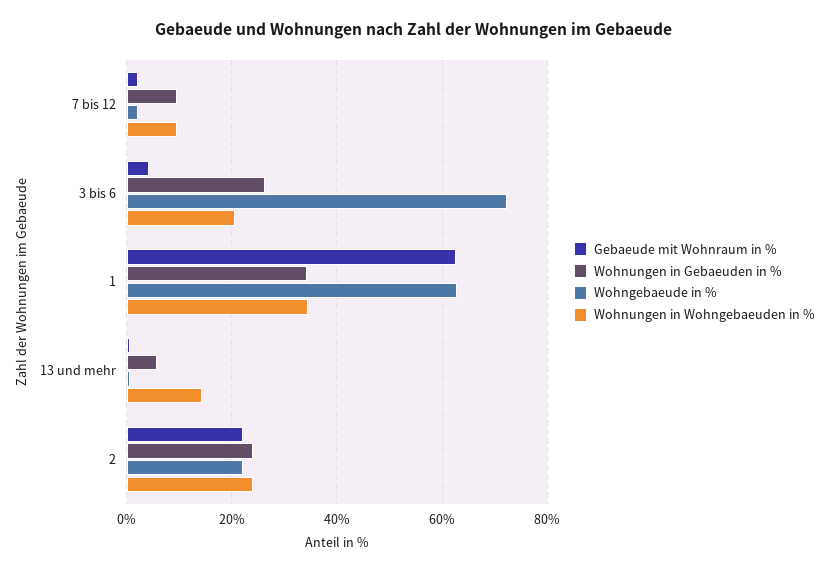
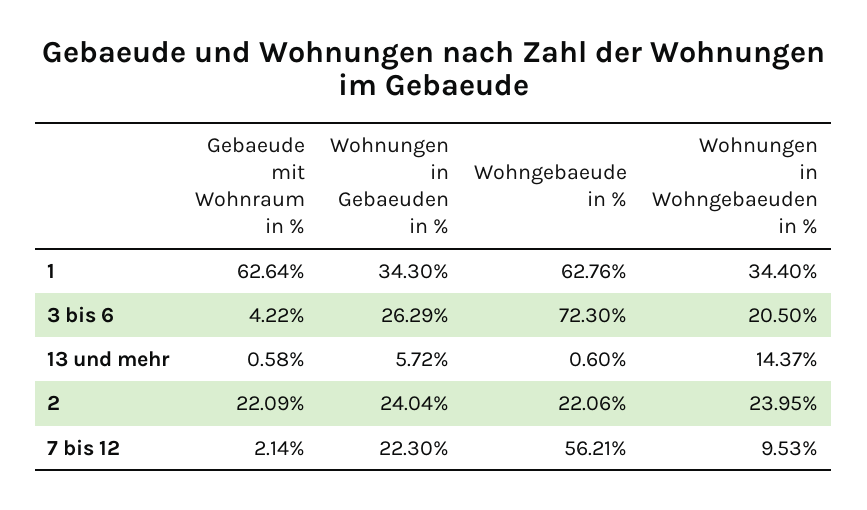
Wohnungen in Gebaeuden in %, 7 bis 12: 10 -> 22.3
Wohngebaeude in %, 7 bis 12: 2 -> 56.21

